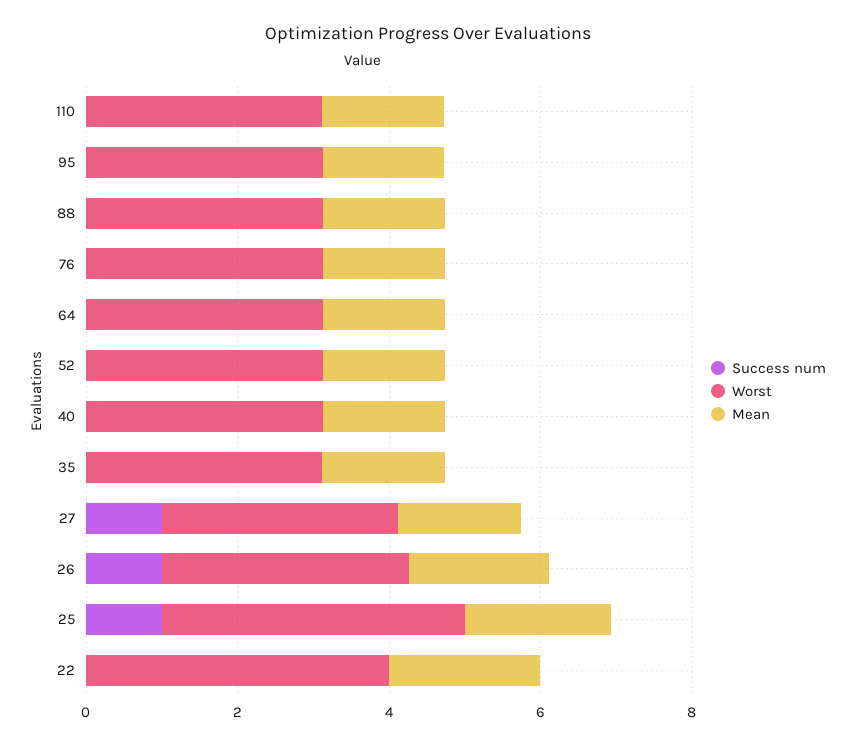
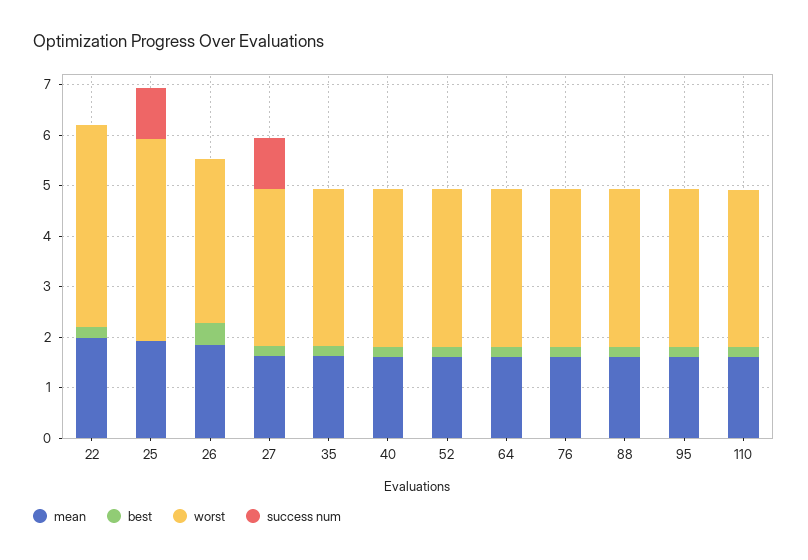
Success num, 26: 1 -> 0
best, 22: none -> 0.2
best, 25: none -> 0
best, 26: none -> 0.4
best, 27: none -> 0.2
best, 35: none -> 0.2
best, 40: none -> 0.2
best, 52: none -> 0.2
best, 64: none -> 0.2
best, 76: none -> 0.2
best, 88: none -> 0.2
best, 95: none -> 0.2
best, 110: none -> 0.2

